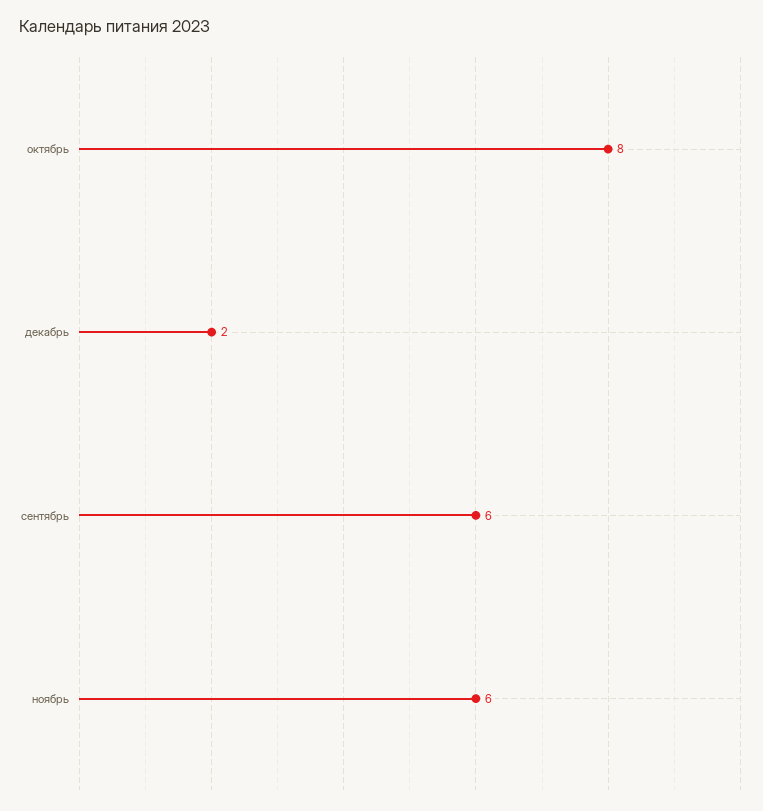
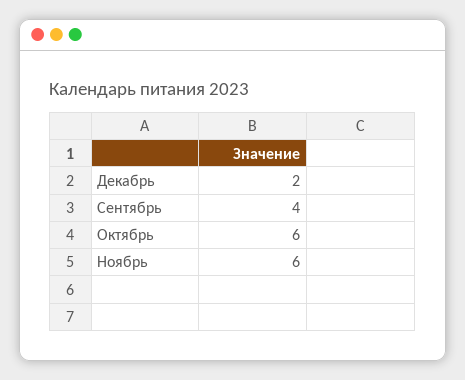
октябрь: 8 -> 6
сентябрь: 6 -> 4

